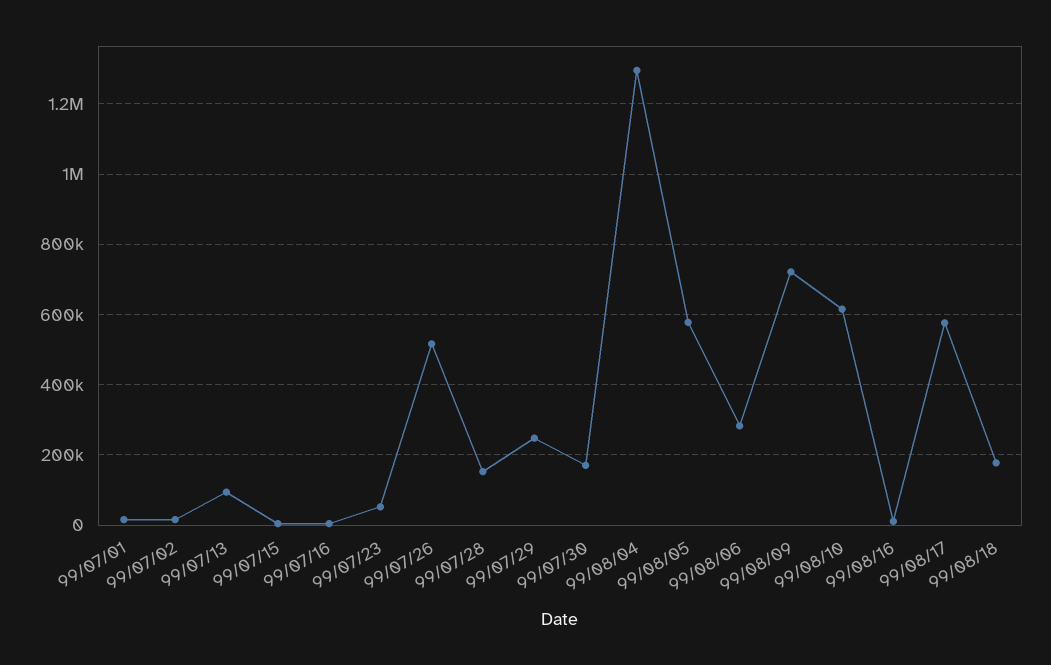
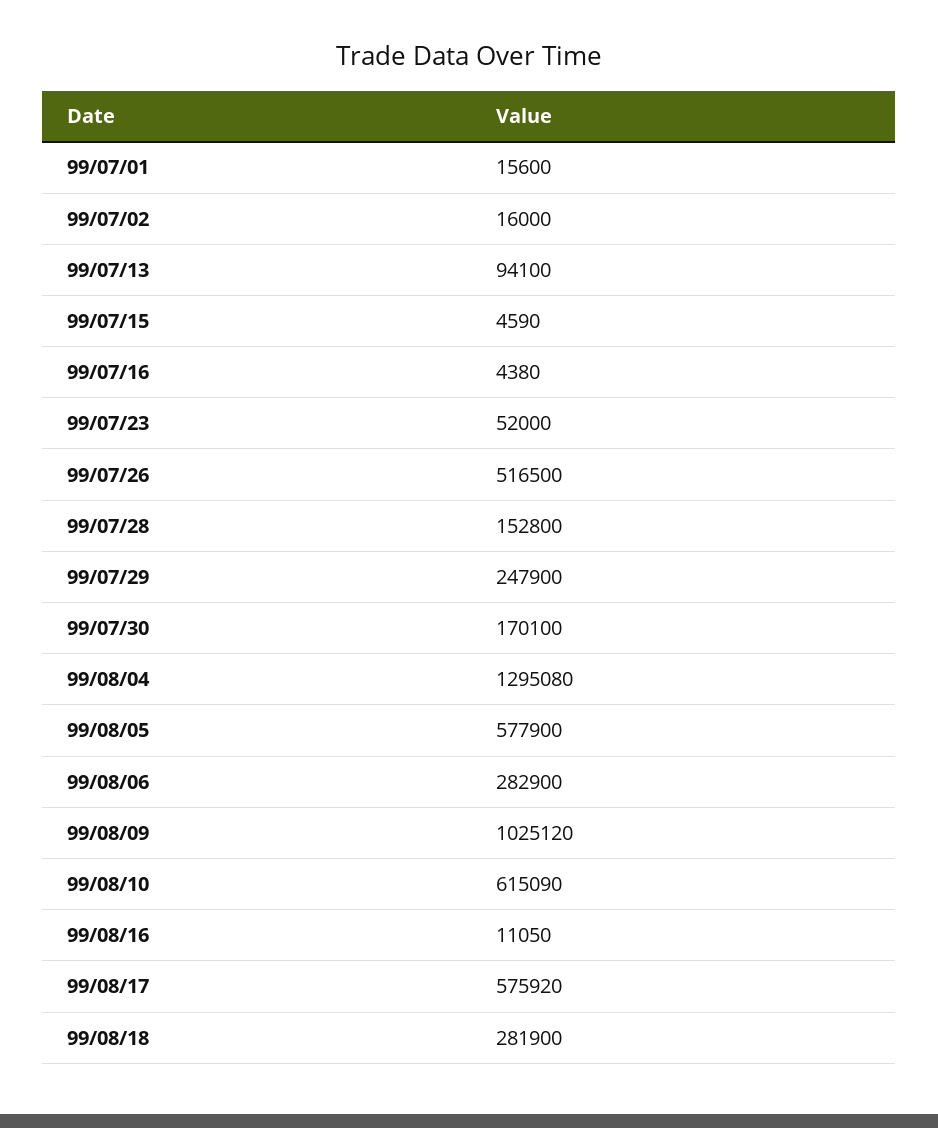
99/08/09: 720000 -> 1025120
99/08/18: 180000 -> 281900

